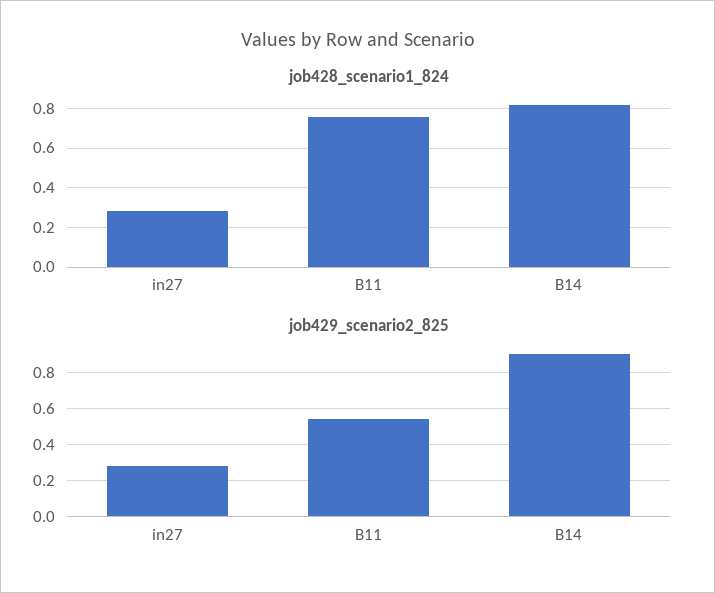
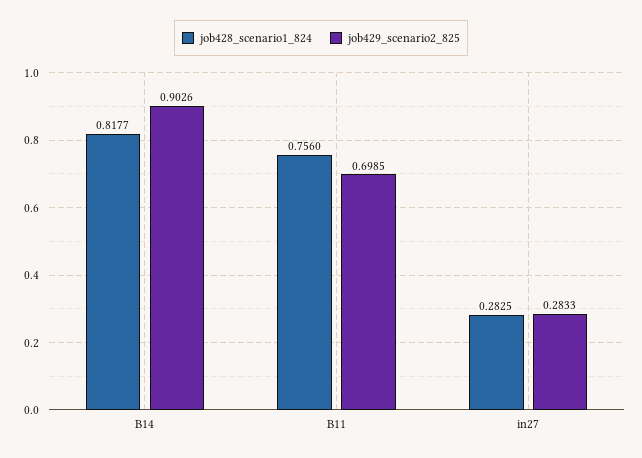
job429_scenario2_825, B11: 0.55 -> 0.6985

